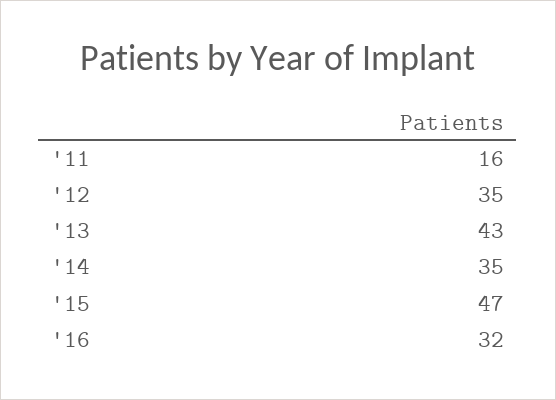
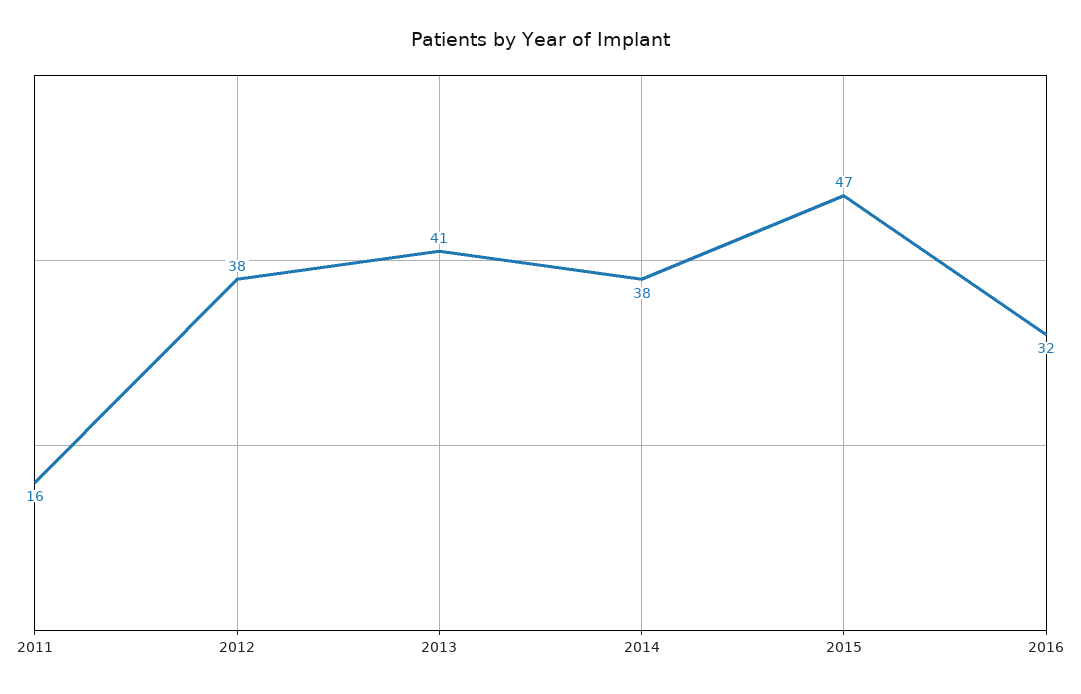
'12: 35 -> 38
'13: 43 -> 41
'14: 35 -> 38

